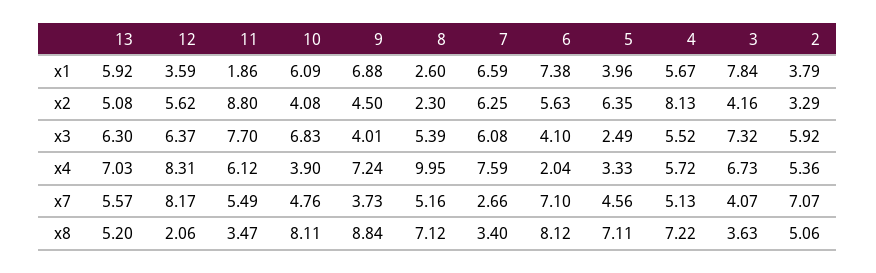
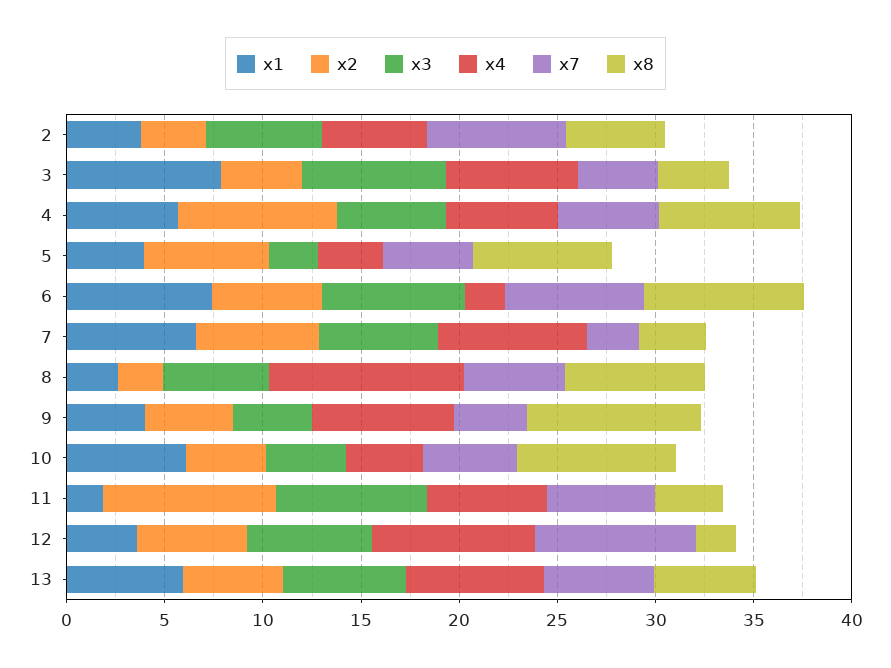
x1, 9: 6.88 -> 4
x3, 10: 6.83 -> 4
x3, 6: 4.1 -> 7

